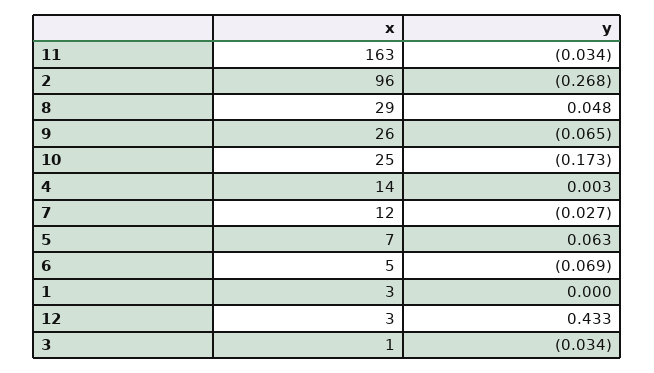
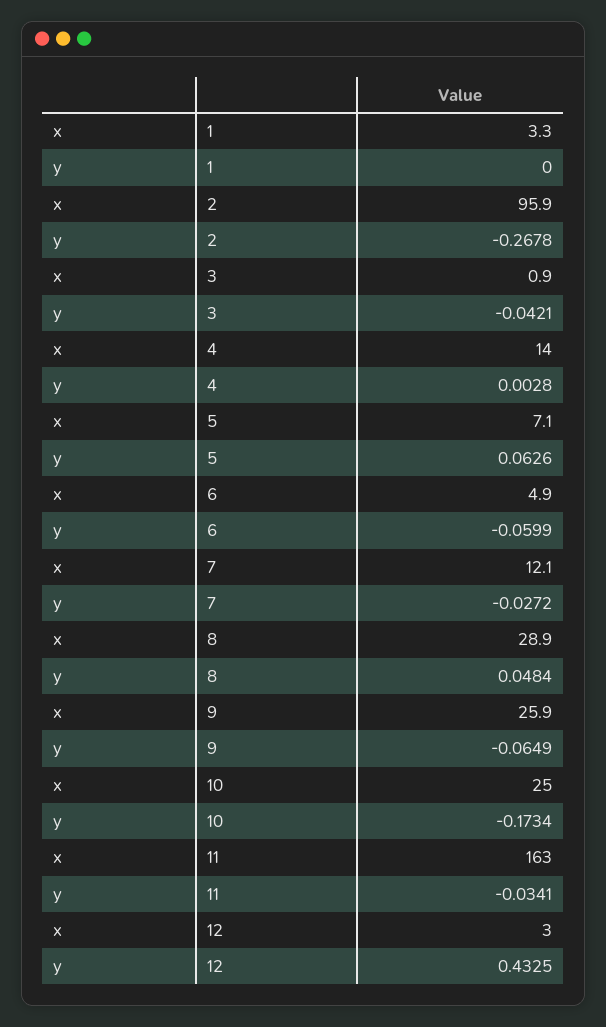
y, 6: -0.069 -> -0.0599
y, 3: -0.034 -> -0.0421

